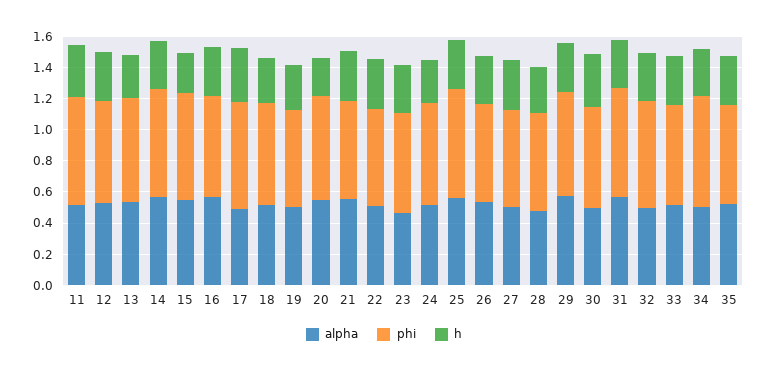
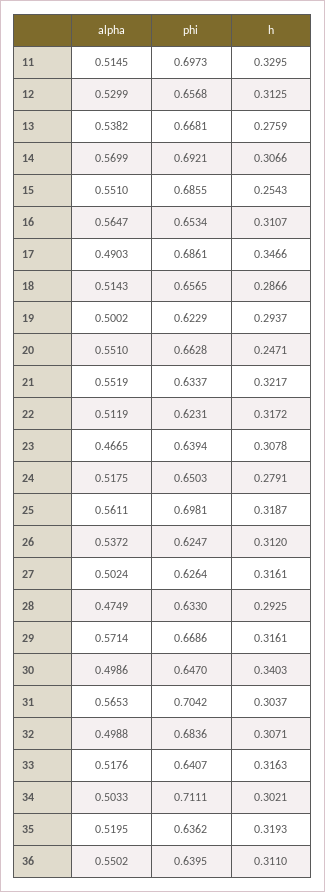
alpha, 36: none -> 0.5502
phi, 36: none -> 0.6395
h, 36: none -> 0.311

